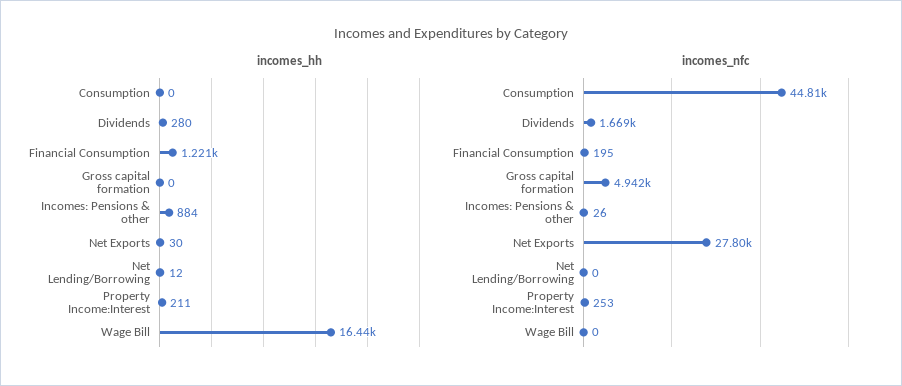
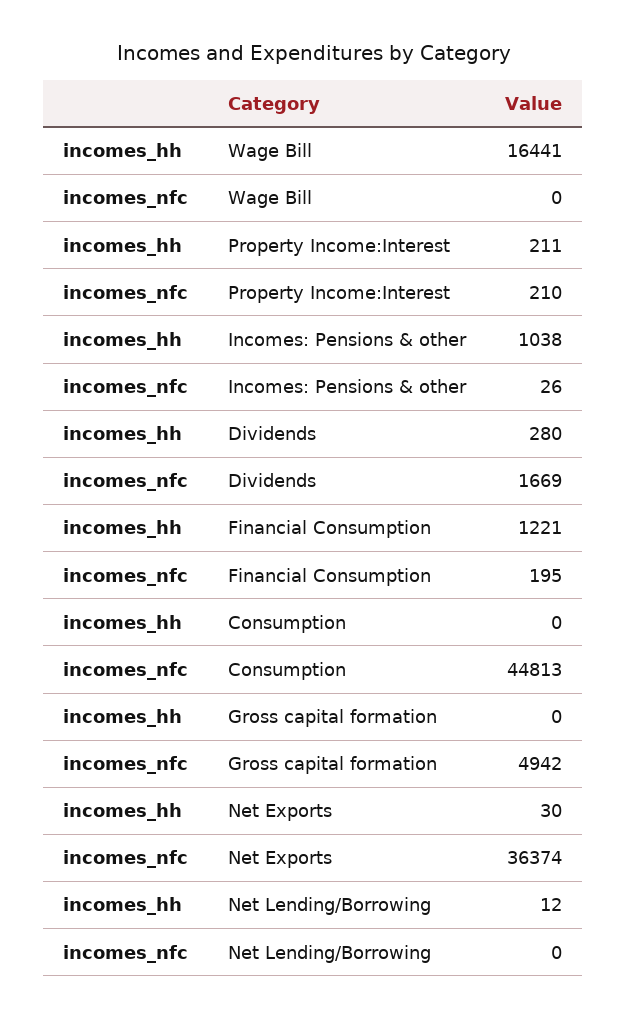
incomes_hh, Incomes: Pensions & other: 884 -> 1038
incomes_nfc, Net Exports: 27800 -> 36374
incomes_nfc, Property Income:Interest: 253 -> 210

